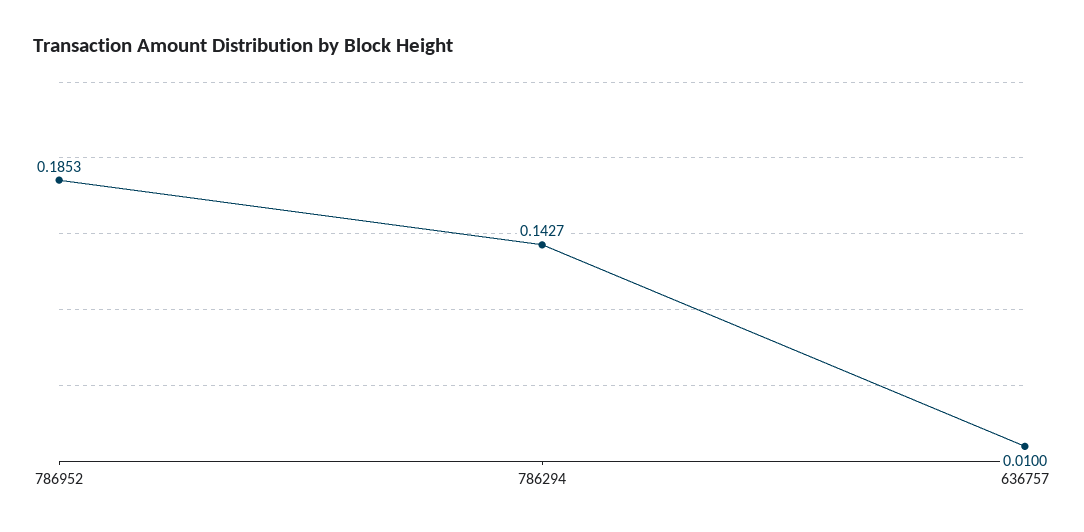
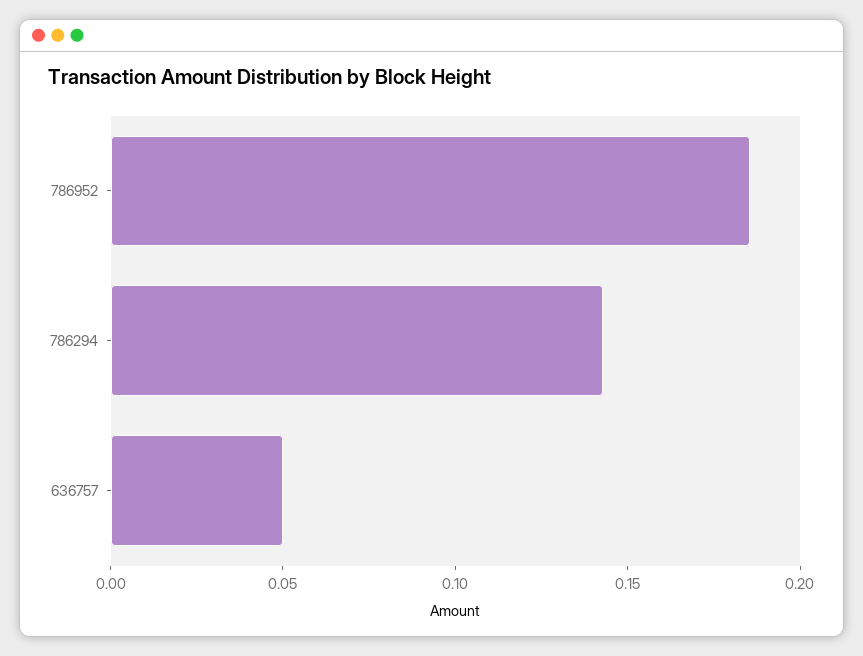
636757: 0.01 -> 0.05

